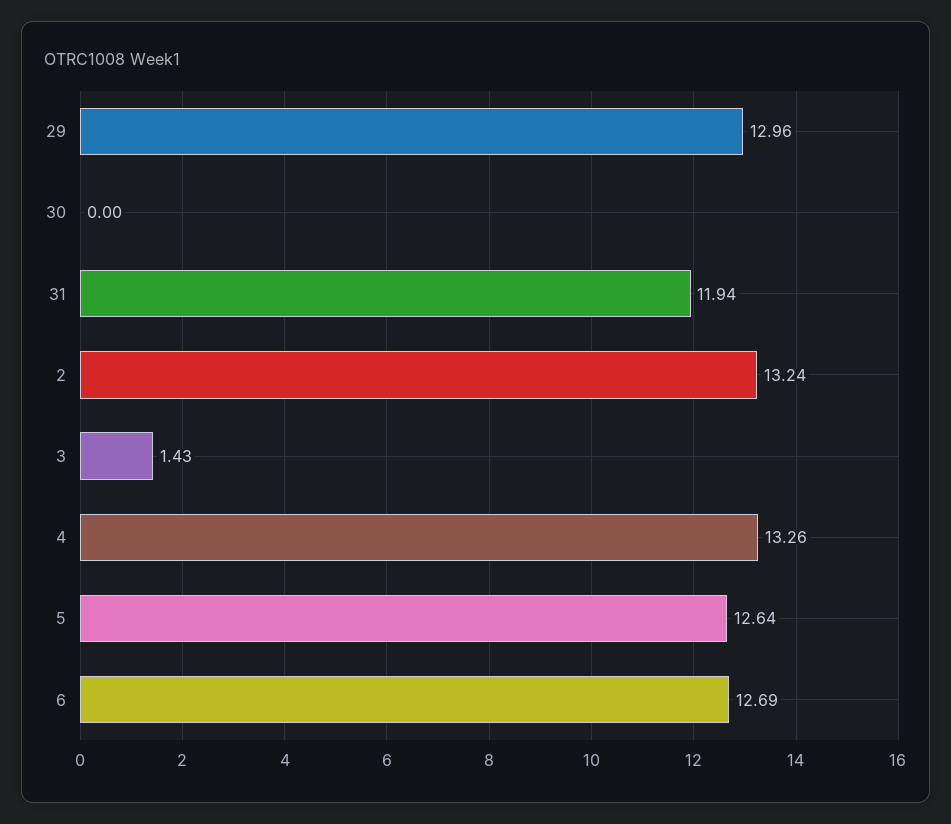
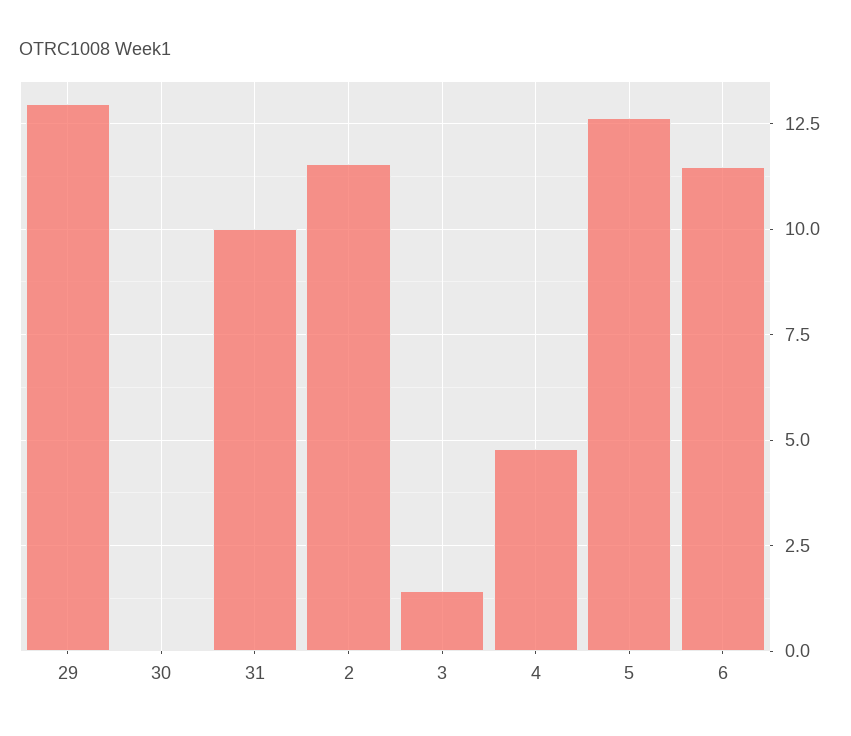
31: 11.94 -> 10
2: 13.24 -> 11.5
4: 13.26 -> 4.75
6: 12.69 -> 11.5

